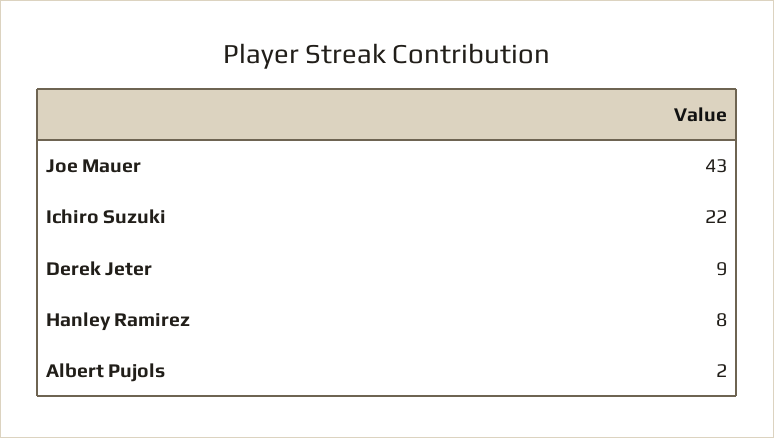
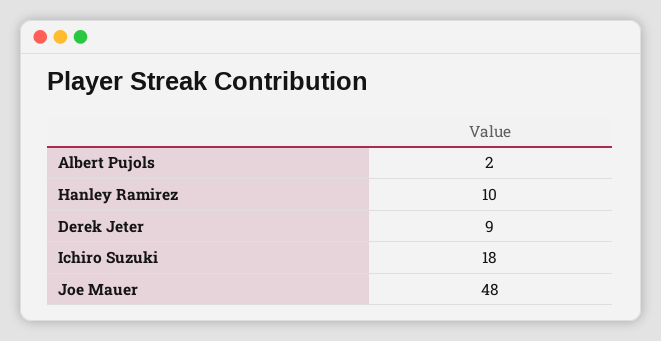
Joe Mauer: 43 -> 48
Ichiro Suzuki: 22 -> 18
Hanley Ramirez: 8 -> 10

